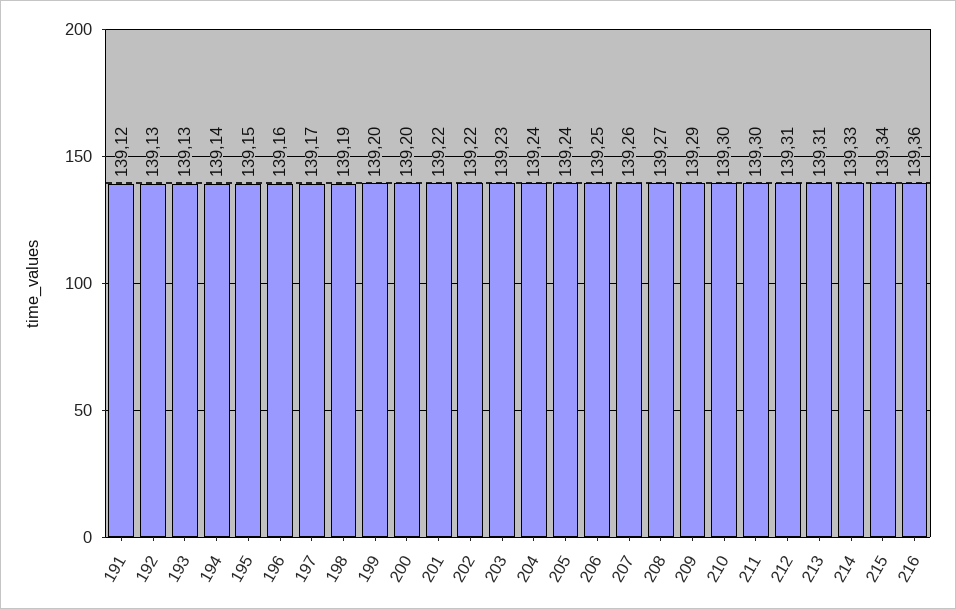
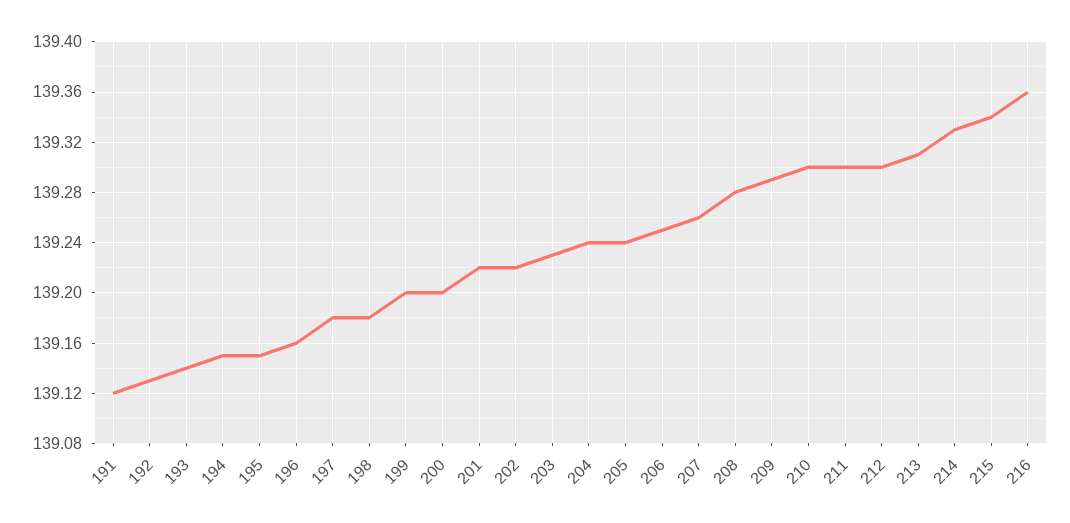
193: 139.13 -> 139.14
194: 139.14 -> 139.15
197: 139.17 -> 139.18
198: 139.19 -> 139.18
208: 139.27 -> 139.28
212: 139.31 -> 139.3

